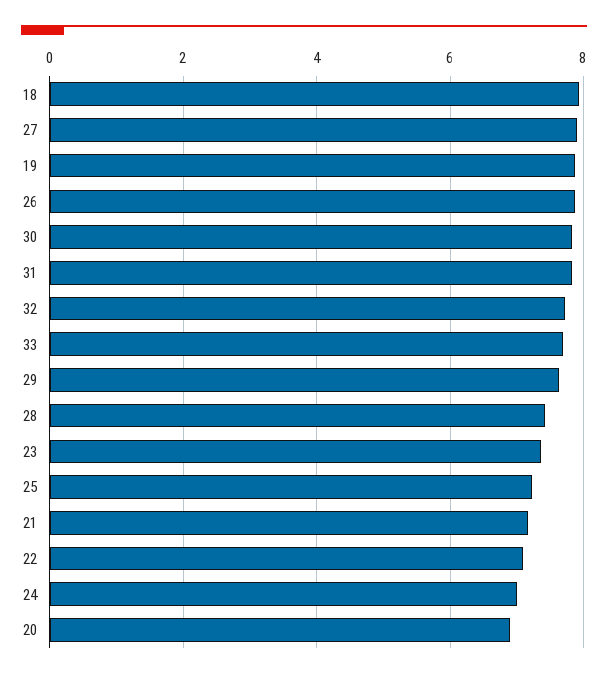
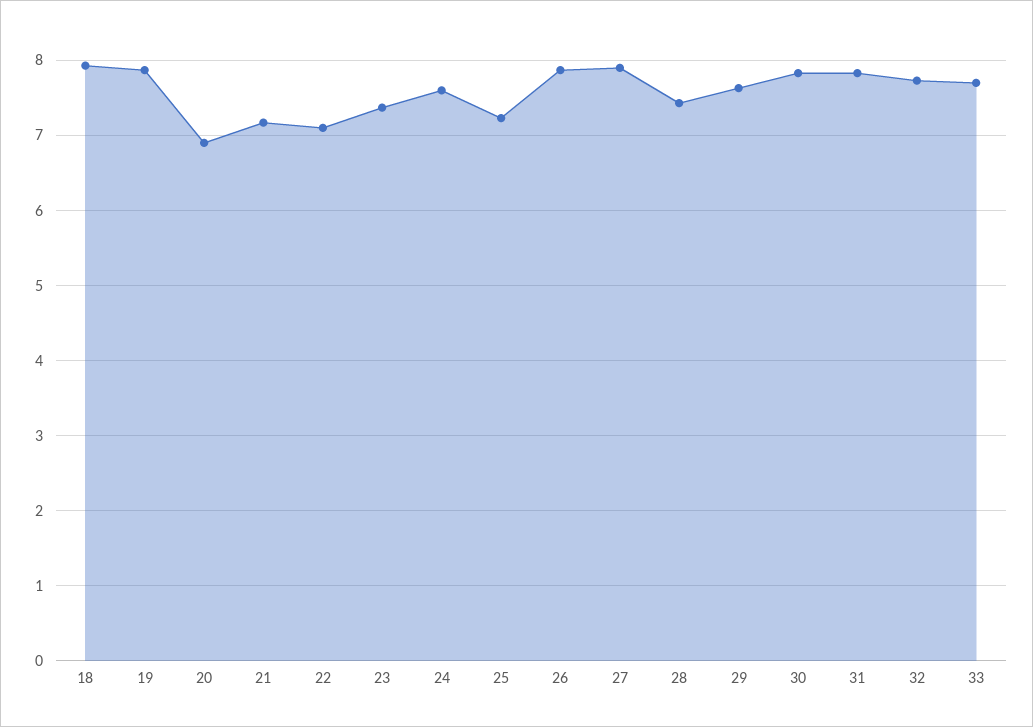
24: 7 -> 7.6

